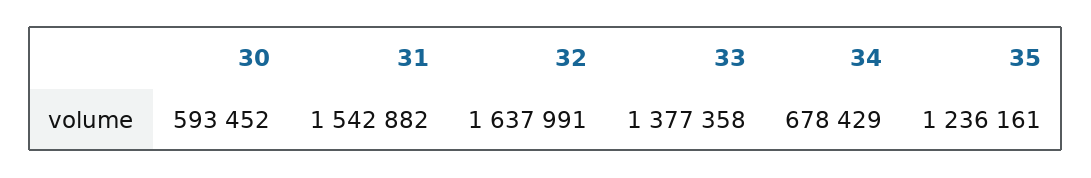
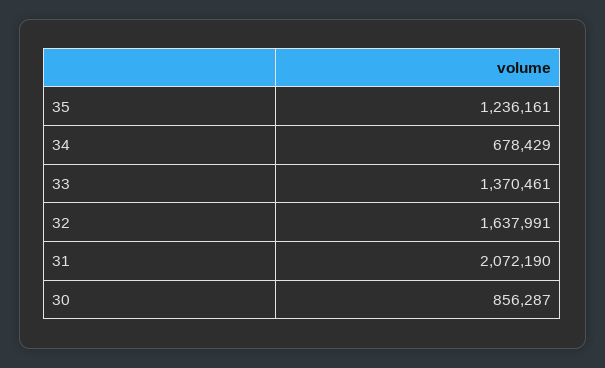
30: 593452 -> 856287
31: 1542882 -> 2072190
33: 1377358 -> 1370461

